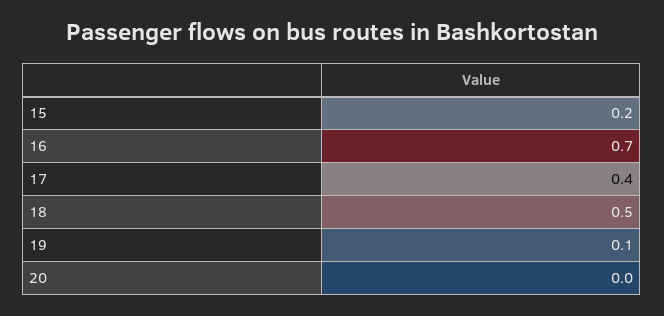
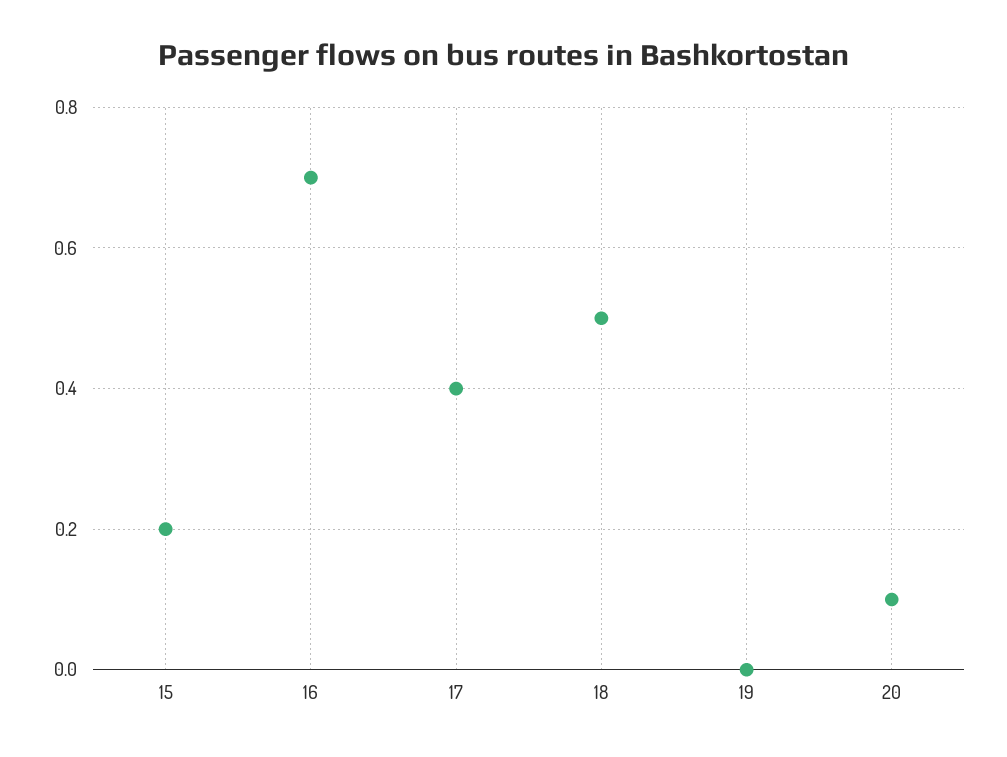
19: 0.1 -> 0
20: 0 -> 0.1

